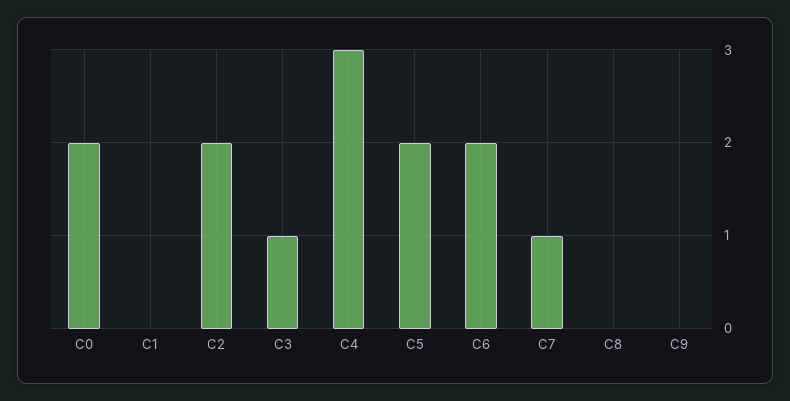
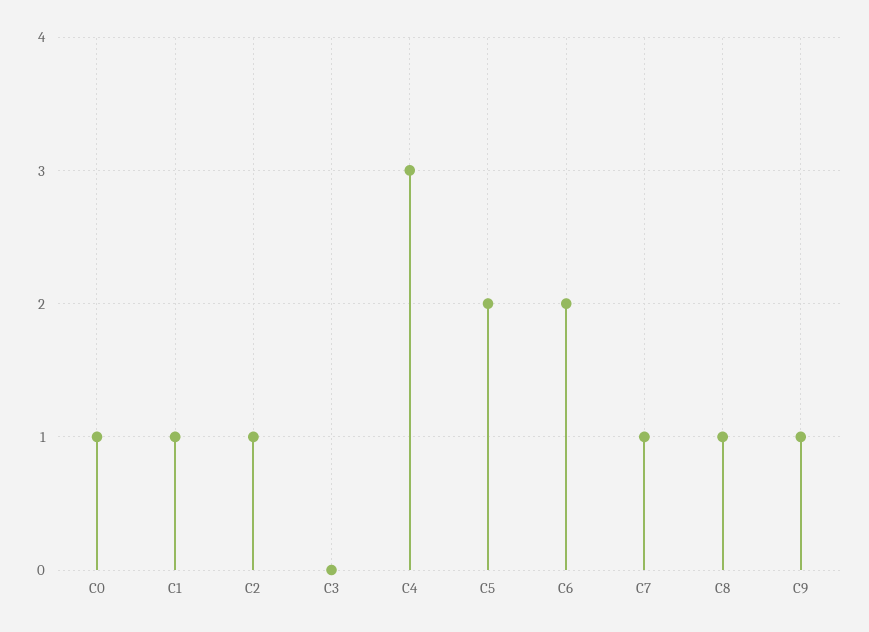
C0: 2 -> 1
C1: 0 -> 1
C2: 2 -> 1
C3: 1 -> 0
C8: 0 -> 1
C9: 0 -> 1

